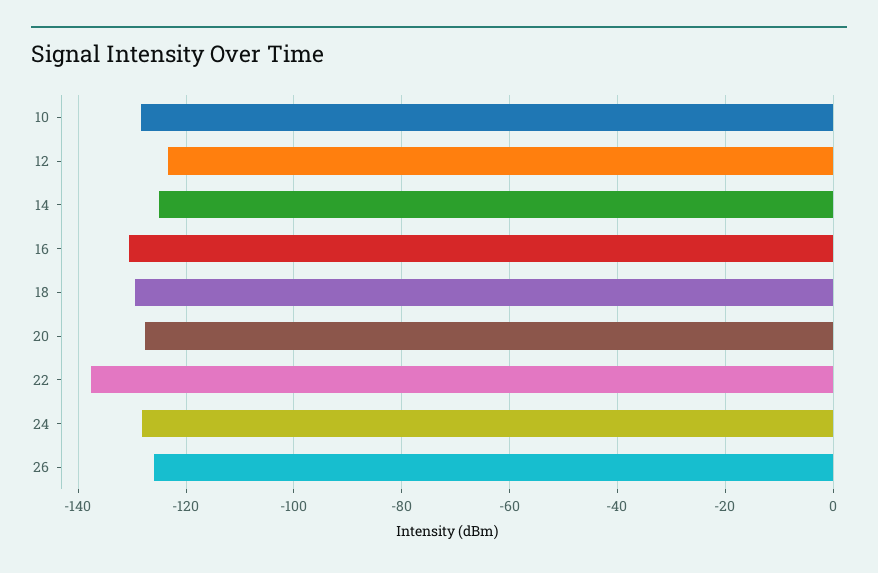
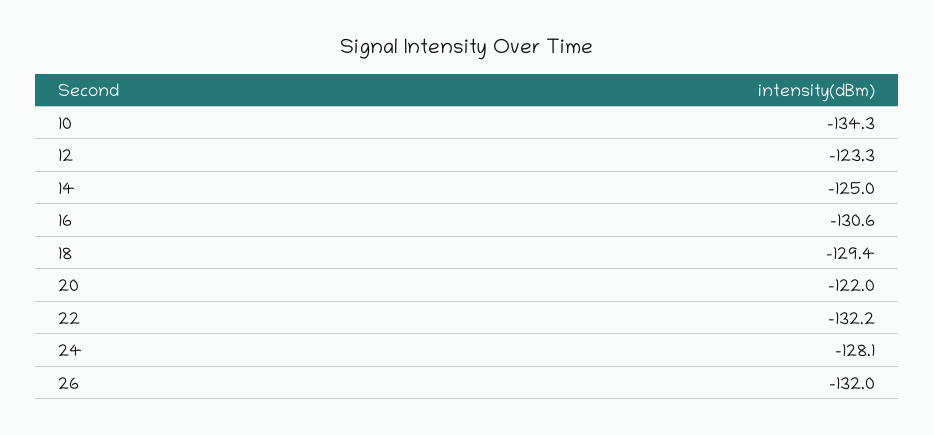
10: -128 -> -134.3
20: -128 -> -122
22: -138 -> -132.2
26: -126 -> -132

